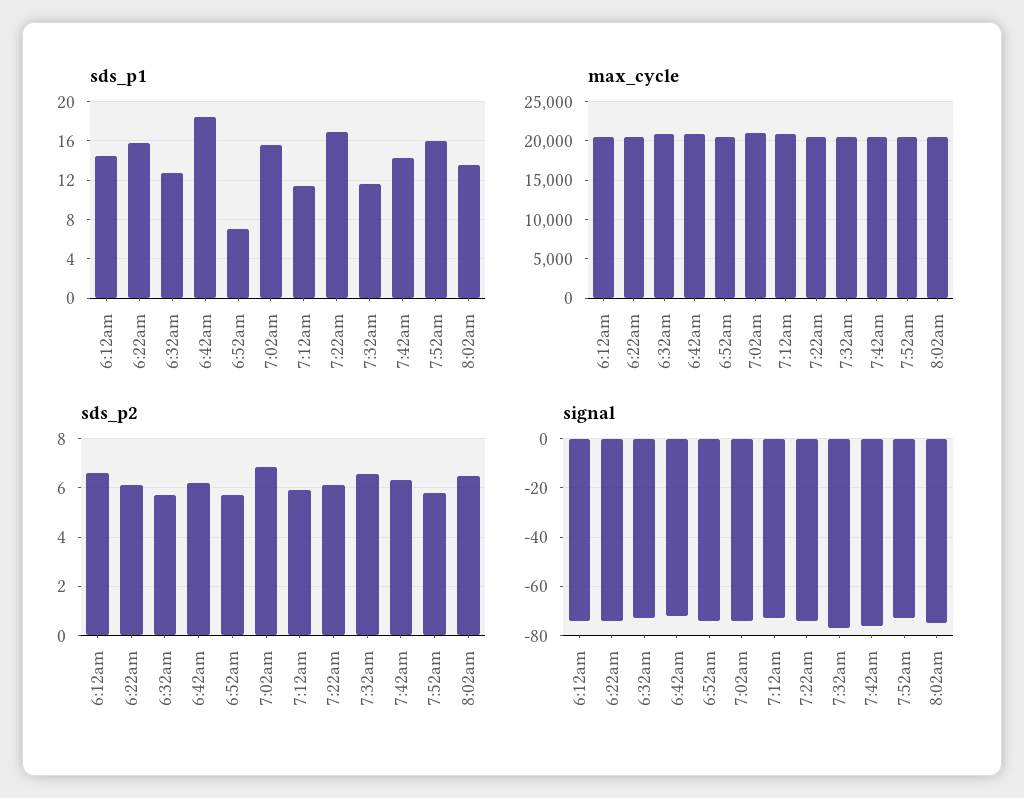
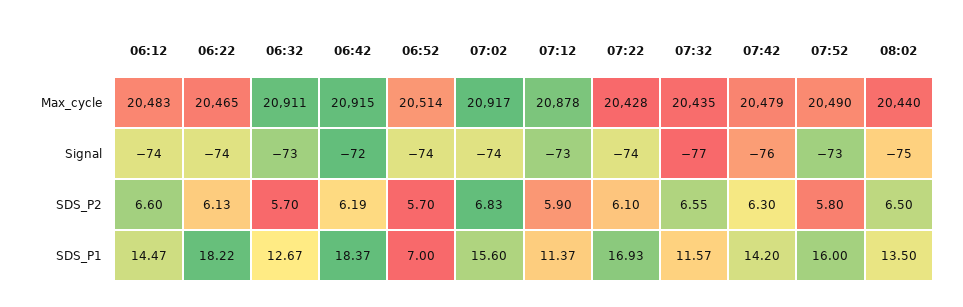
sds_p1, 6:22am: 16 -> 18.22

